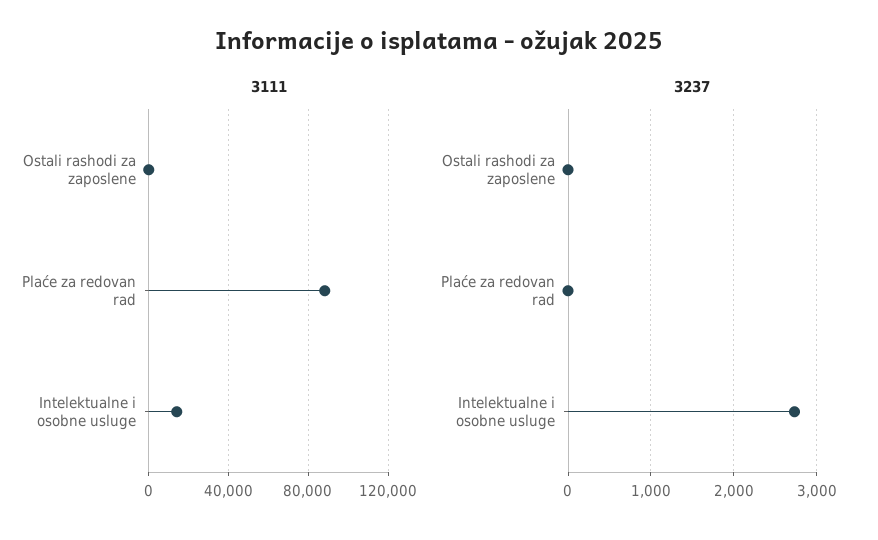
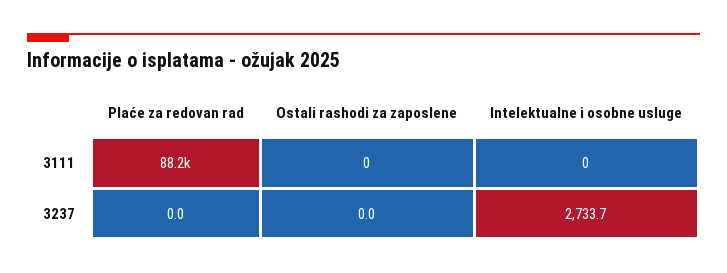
3111, Intelektualne i osobne usluge: 15000 -> 0

